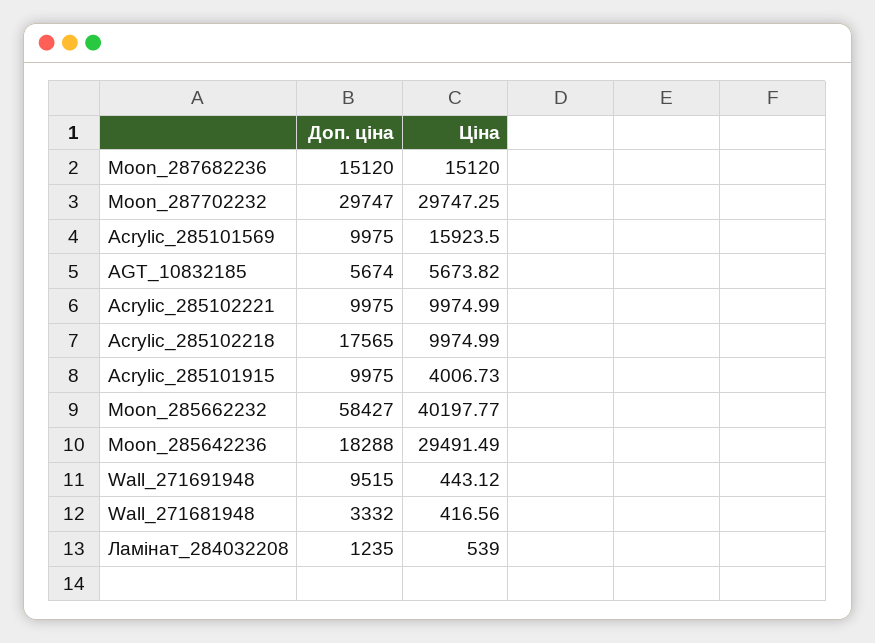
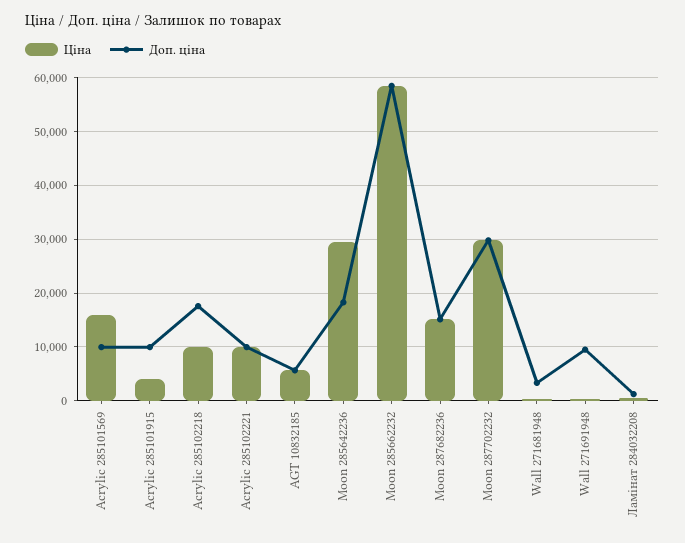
Ціна, Moon_285662232: 40197.77 -> 58000

